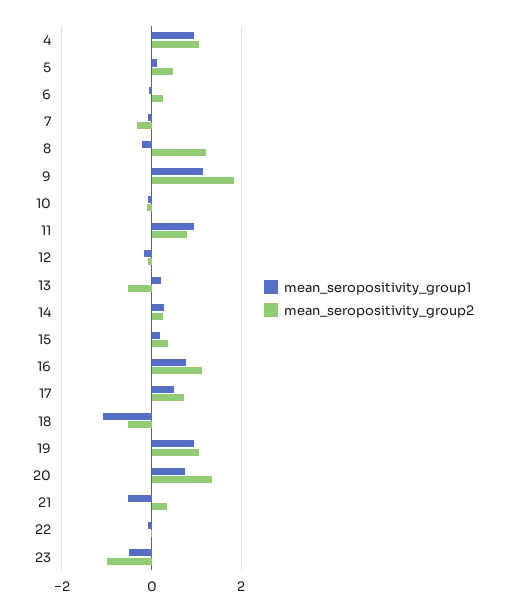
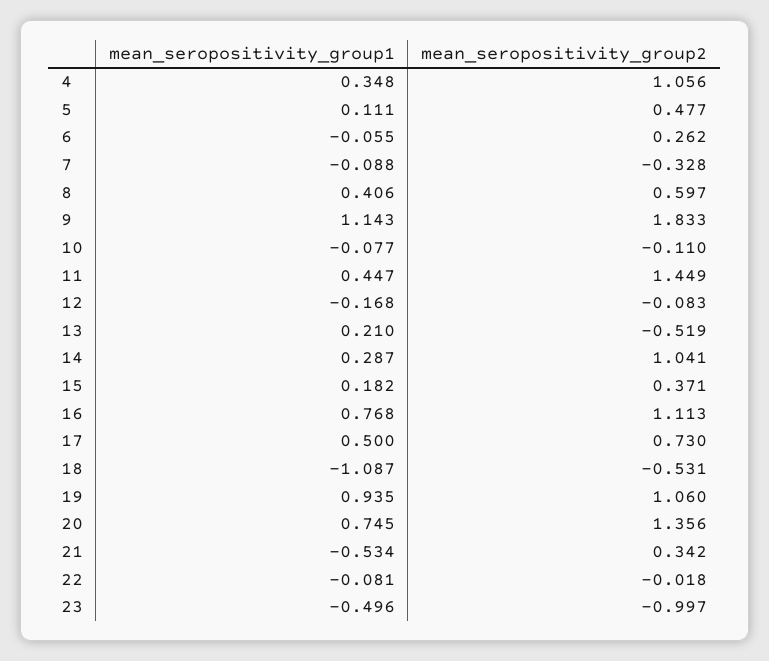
mean_seropositivity_group1, 4: 1 -> 0.348
mean_seropositivity_group1, 8: -0.2 -> 0.406
mean_seropositivity_group2, 8: 1.2 -> 0.597
mean_seropositivity_group1, 11: 1 -> 0.447
mean_seropositivity_group2, 11: 0.8 -> 1.449
mean_seropositivity_group2, 14: 0.2 -> 1.041

